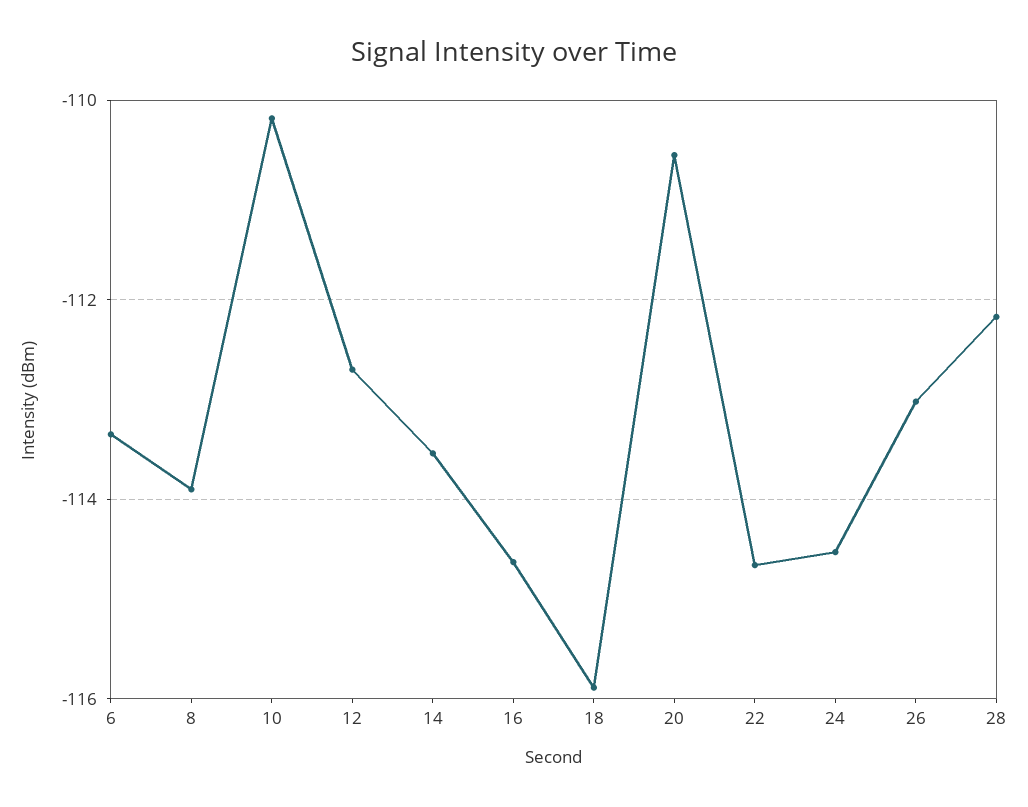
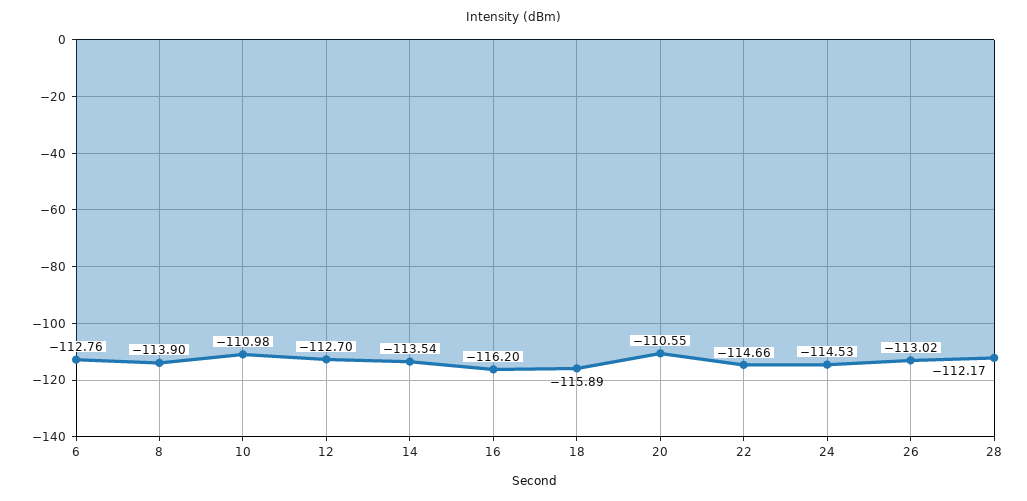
6: -113.4 -> -112.76
10: -110.2 -> -110.98
16: -114.6 -> -116.2

